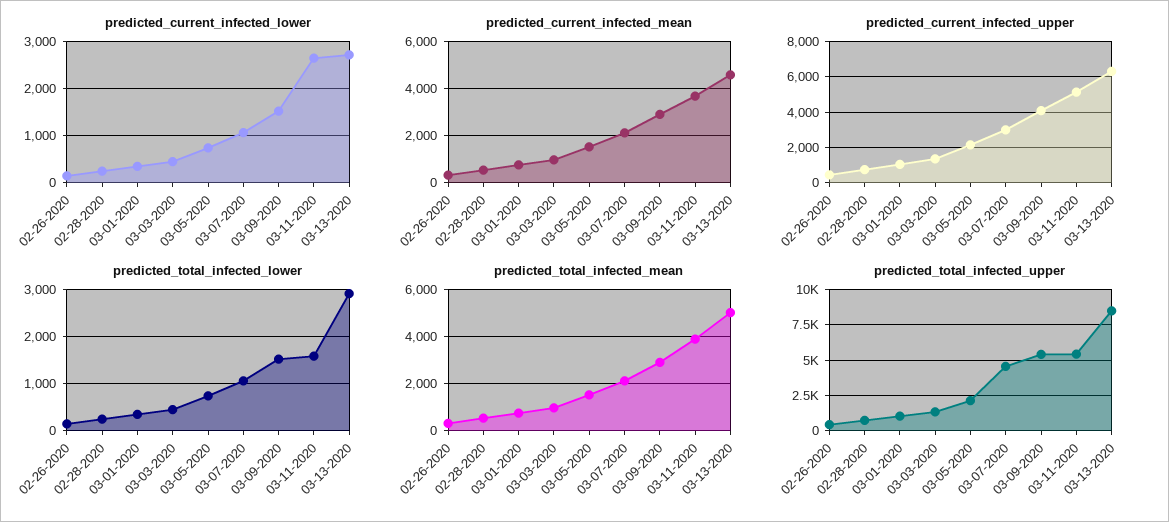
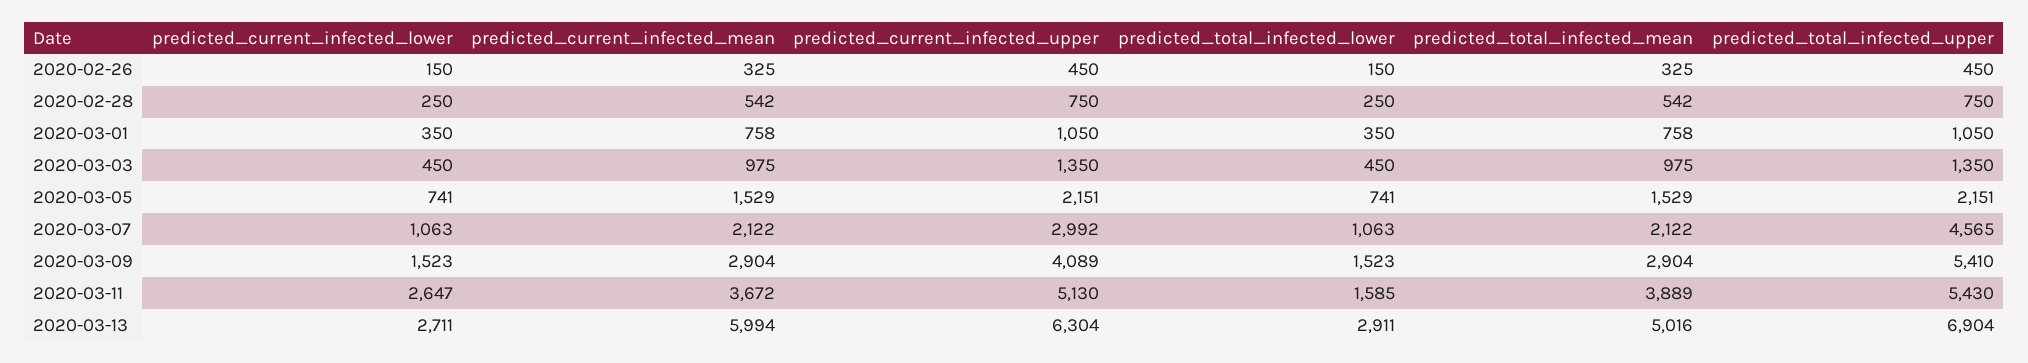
predicted_current_infected_mean, 03-13-2020: 4500 -> 5994
predicted_total_infected_upper, 03-13-2020: 8500 -> 6904

